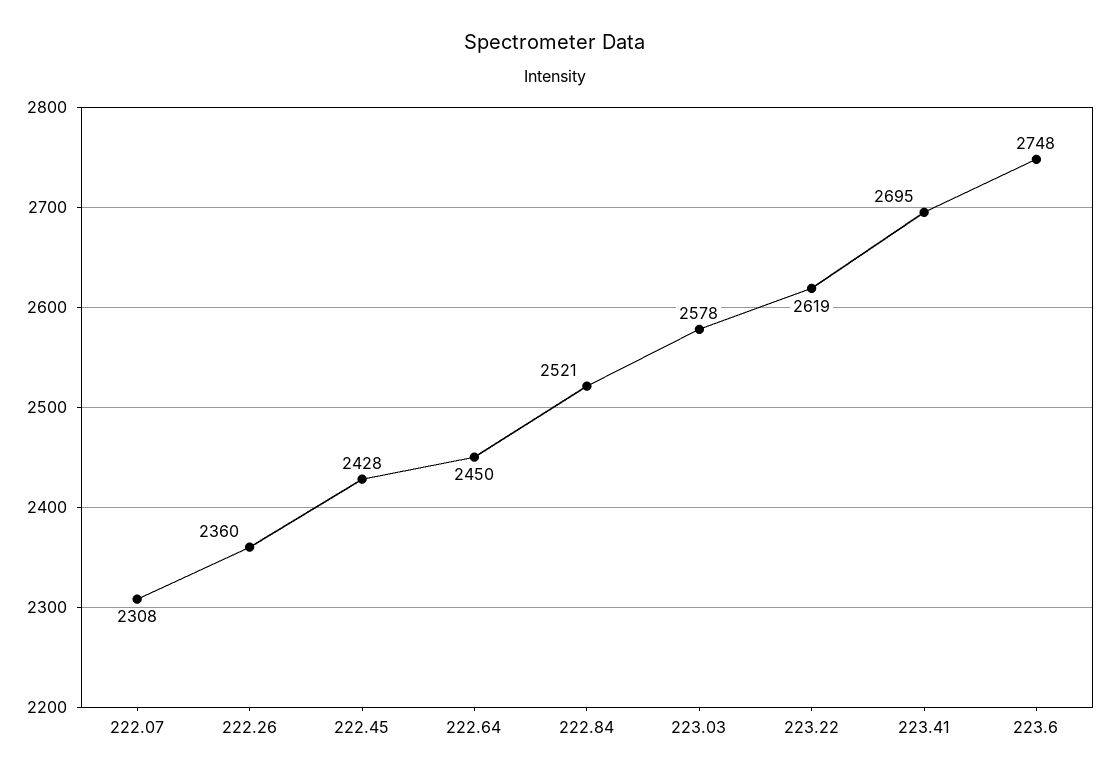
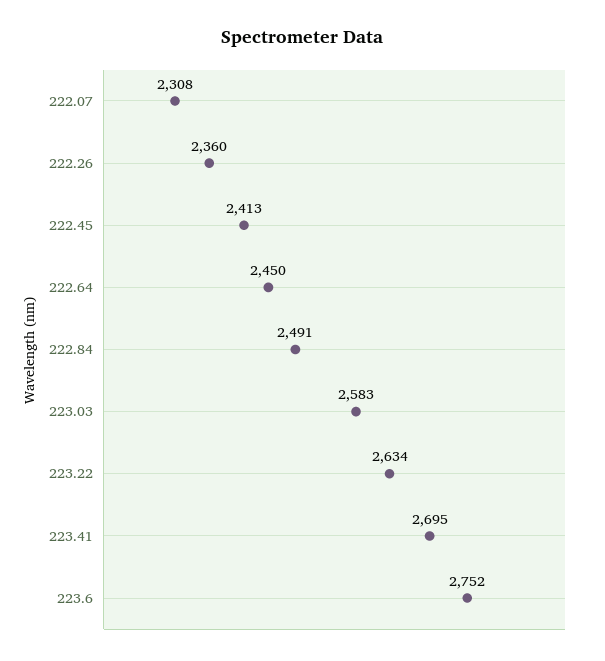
222.45: 2428 -> 2413
222.84: 2521 -> 2491
223.03: 2578 -> 2583
223.22: 2619 -> 2634
223.6: 2748 -> 2752

